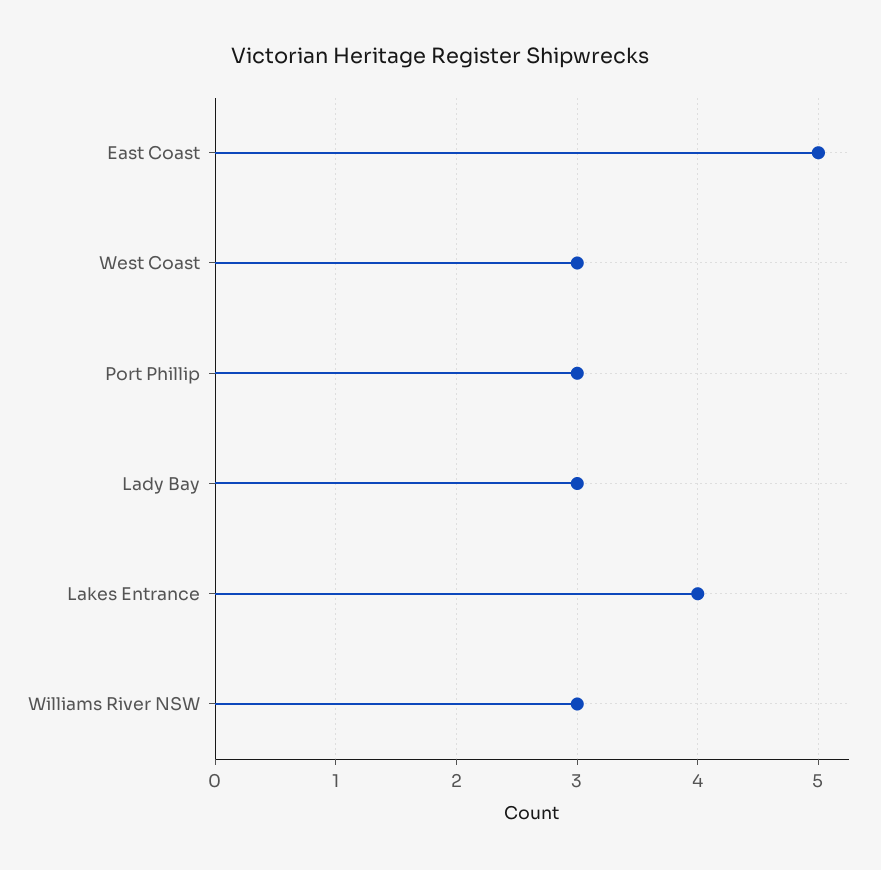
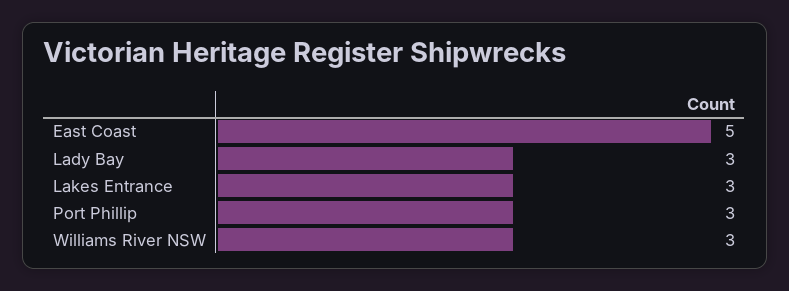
West Coast: 3 -> none
Lakes Entrance: 4 -> 3

